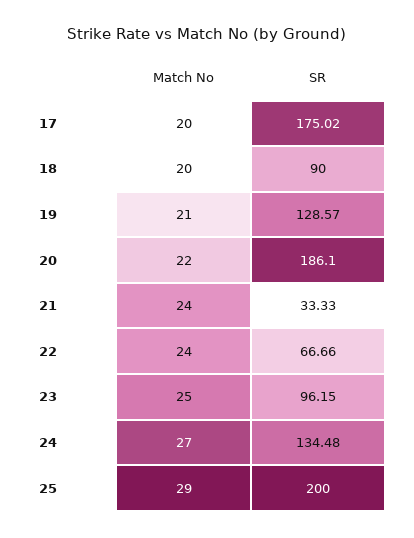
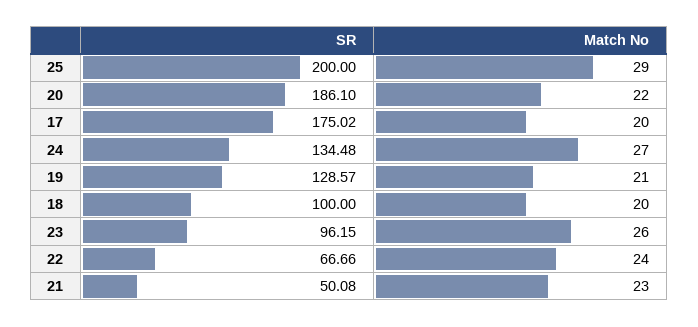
SR, 18: 90 -> 100
Match No, 21: 24 -> 23
SR, 21: 33.33 -> 50.08
Match No, 23: 25 -> 26

